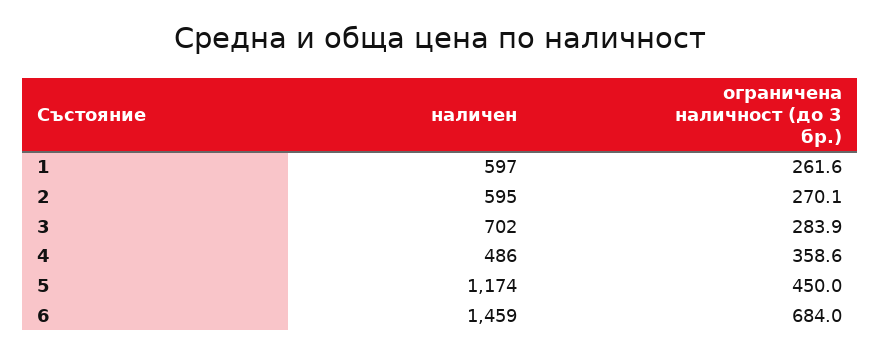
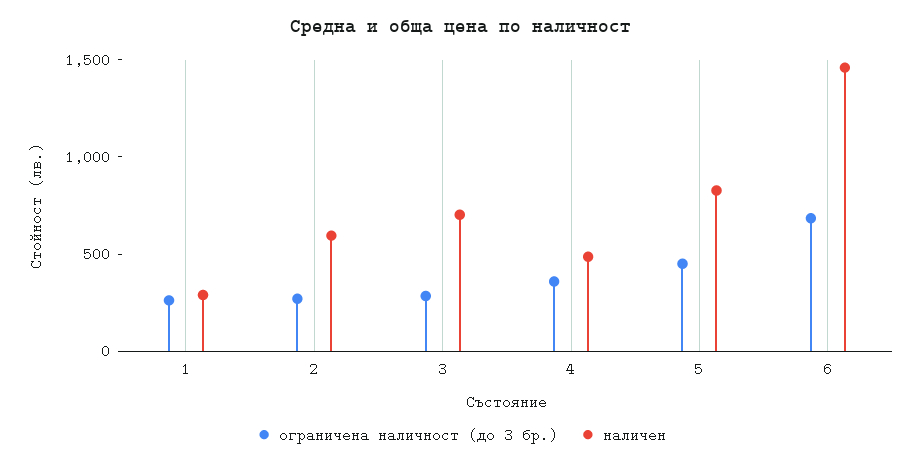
наличен, 1: 597 -> 300
наличен, 5: 1174 -> 800

